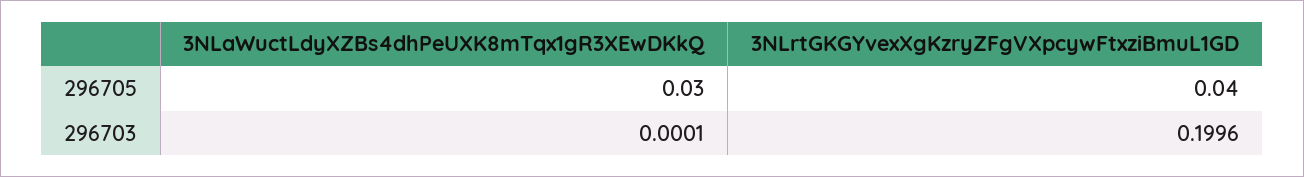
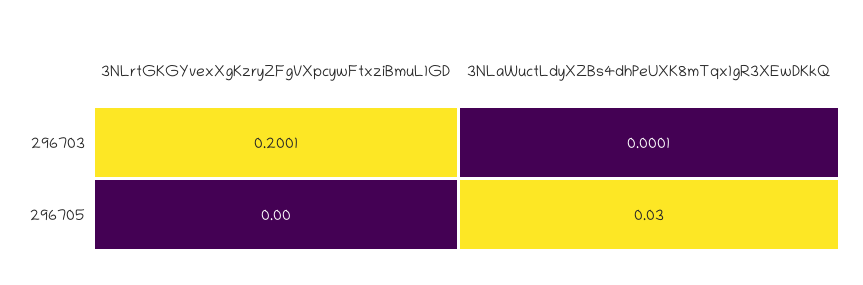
3NLrtGKGYvexXgKzryZFgVXpcywFtxziBmuL1GD, 296705: 0.04 -> 0
3NLrtGKGYvexXgKzryZFgVXpcywFtxziBmuL1GD, 296703: 0.1996 -> 0.2001

